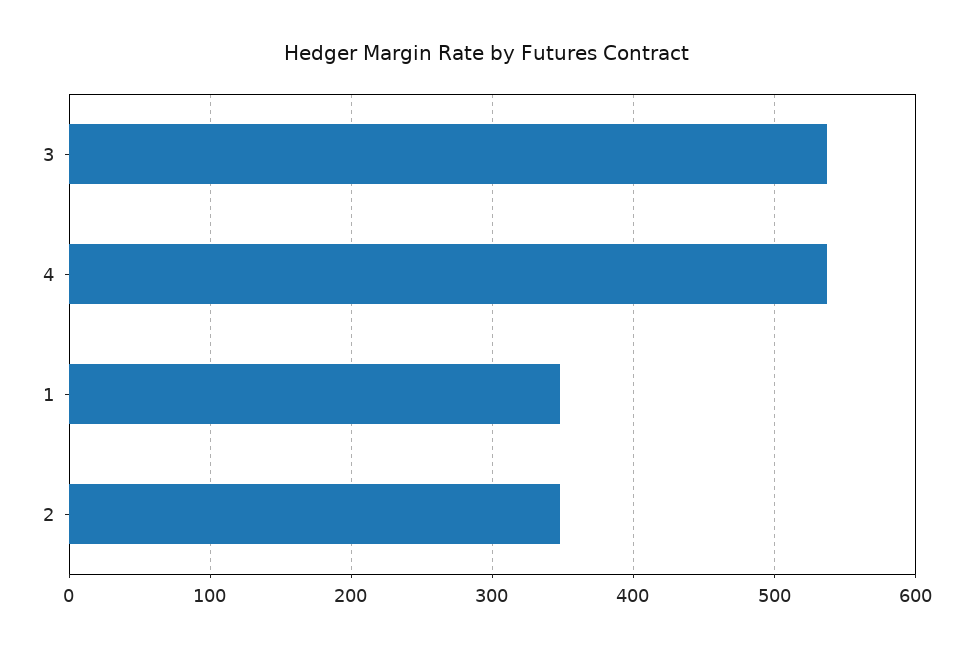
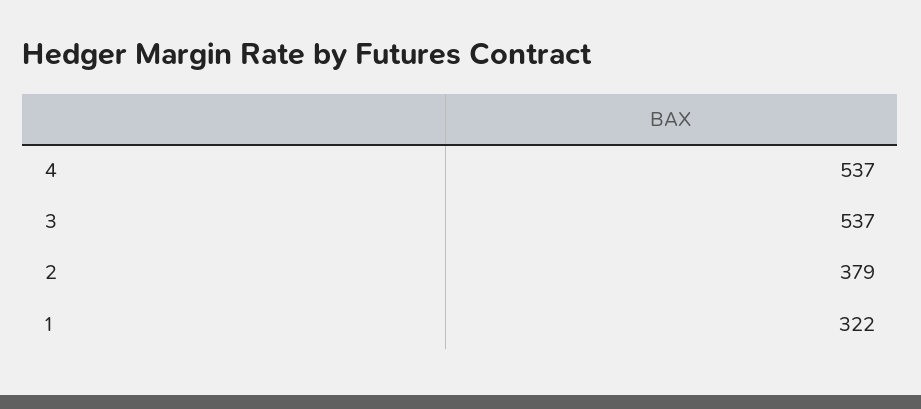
1: 350 -> 322
2: 350 -> 379

